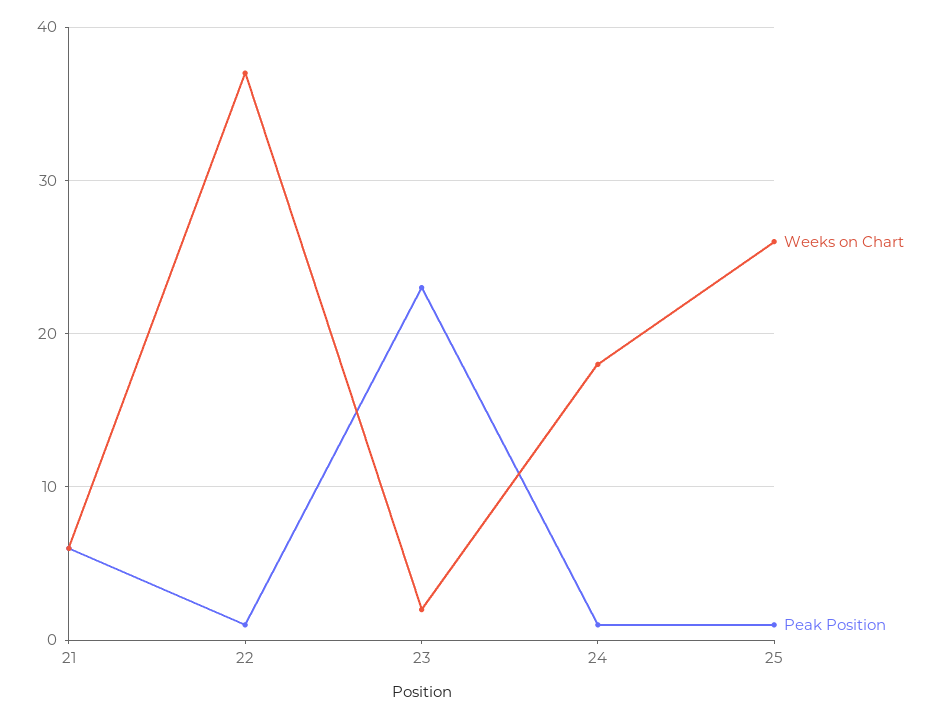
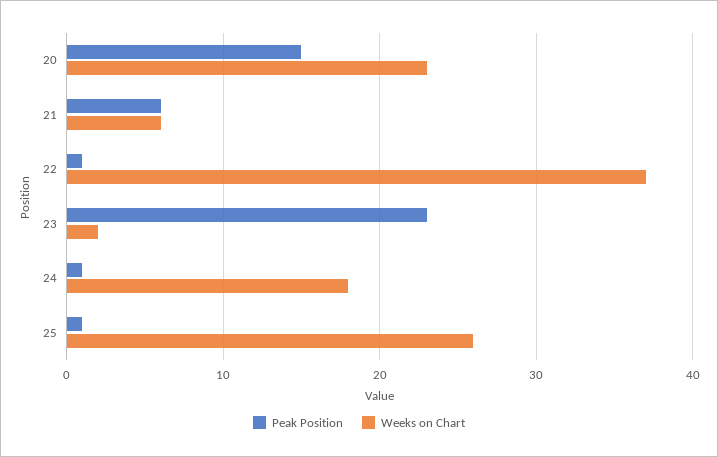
Peak Position, 20: none -> 15
Weeks on Chart, 20: none -> 23

